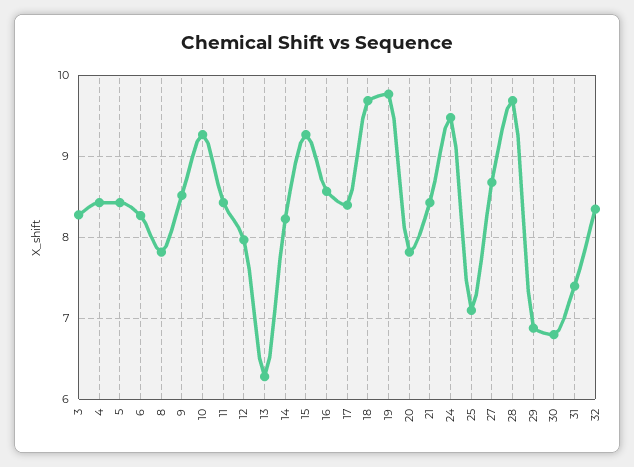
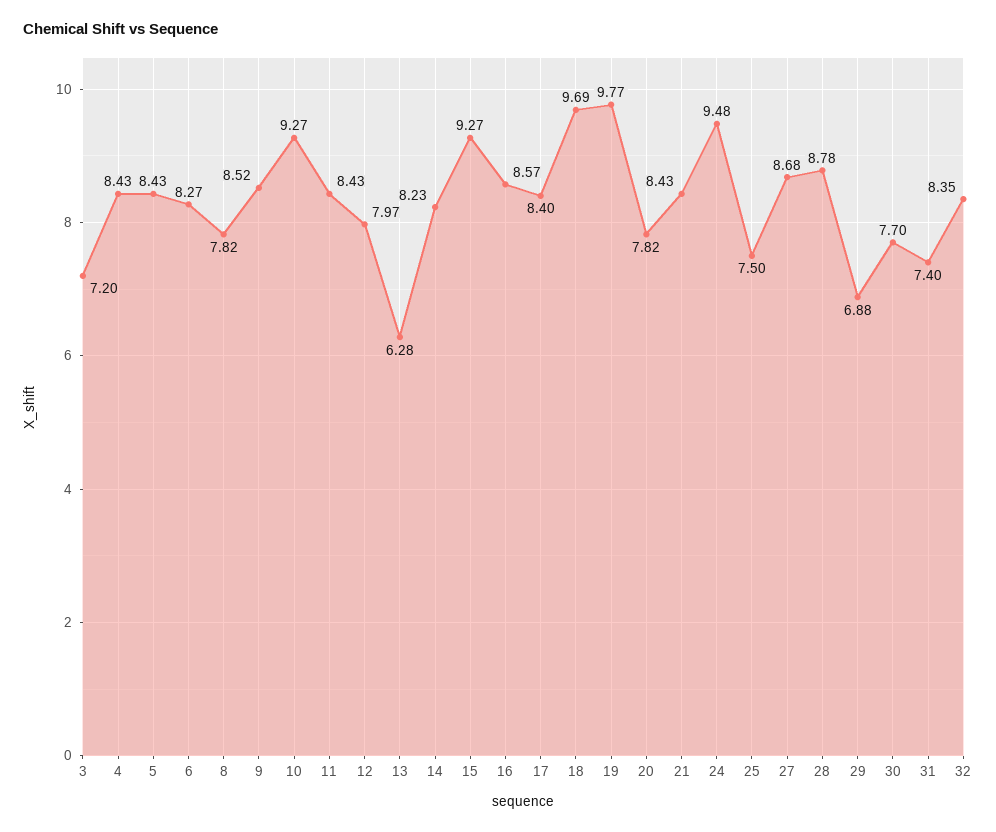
3: 8.3 -> 7.2
25: 7.1 -> 7.5
28: 9.7 -> 8.78
30: 6.8 -> 7.7

